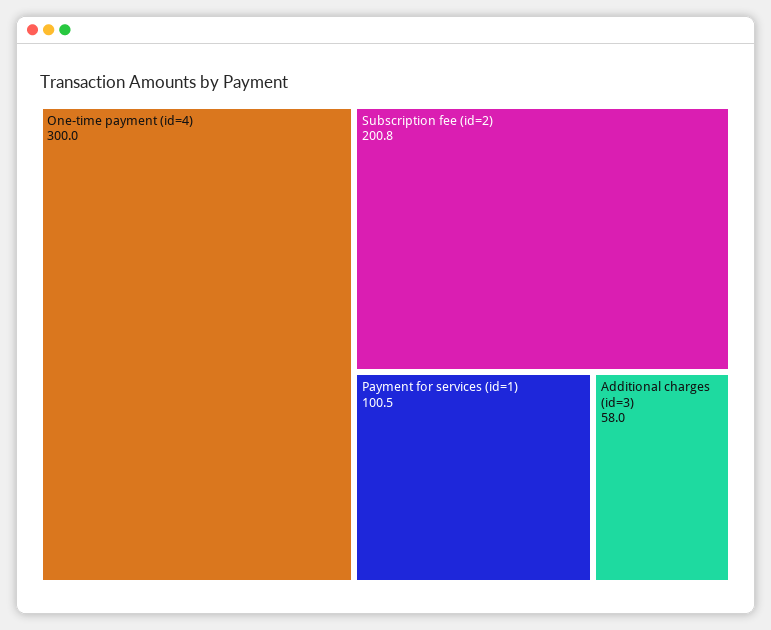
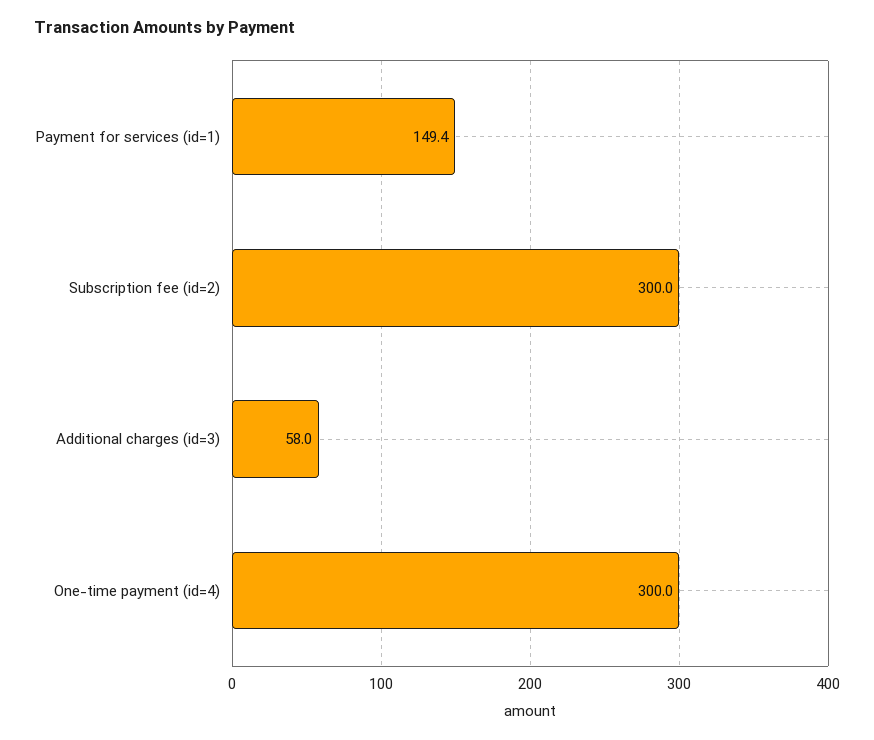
Subscription fee (id=2): 200.8 -> 300
Payment for services (id=1): 100.5 -> 149.4

